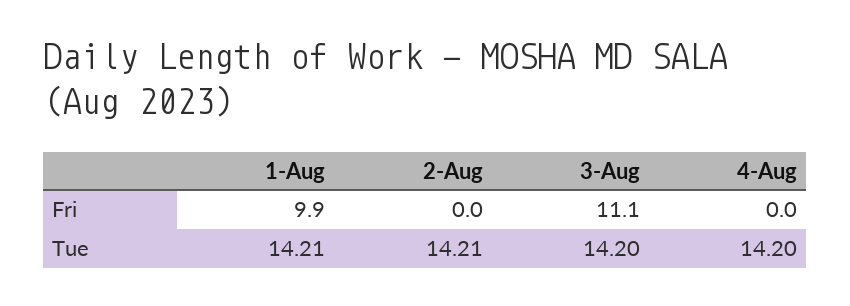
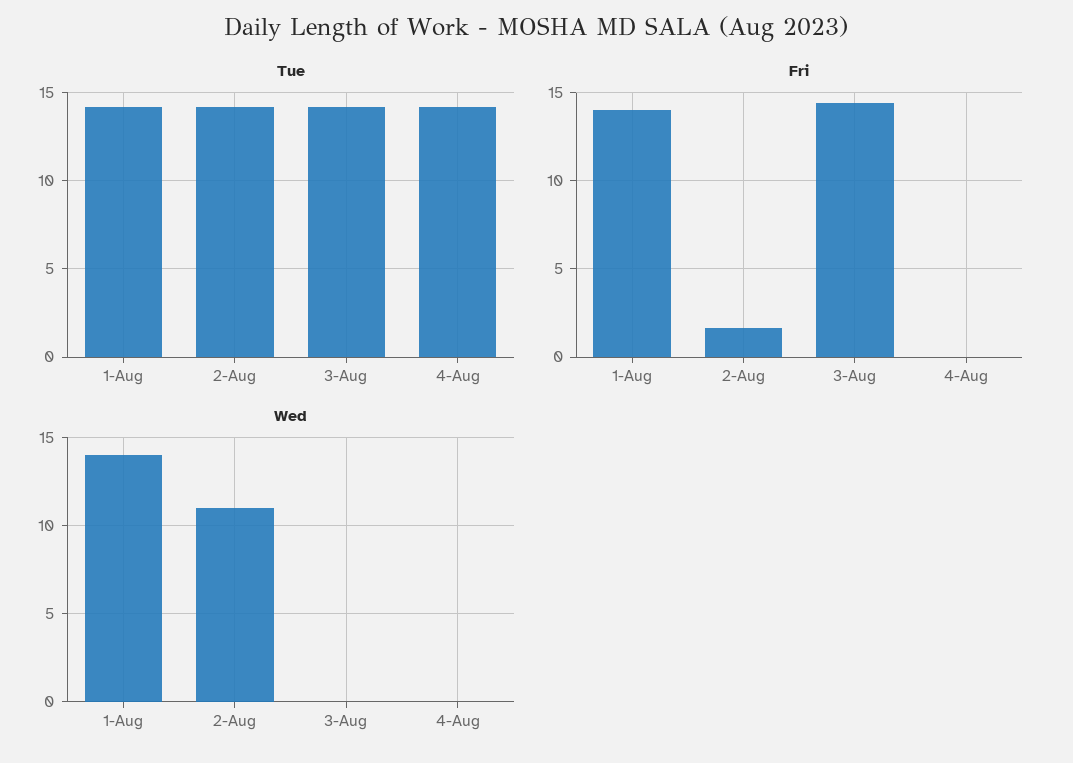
Fri, 1-Aug: 9.9 -> 14
Fri, 2-Aug: 0 -> 1.5
Fri, 3-Aug: 11.1 -> 14.5
Wed, 1-Aug: none -> 14
Wed, 2-Aug: none -> 11
Wed, 3-Aug: none -> 0
Wed, 4-Aug: none -> 0

